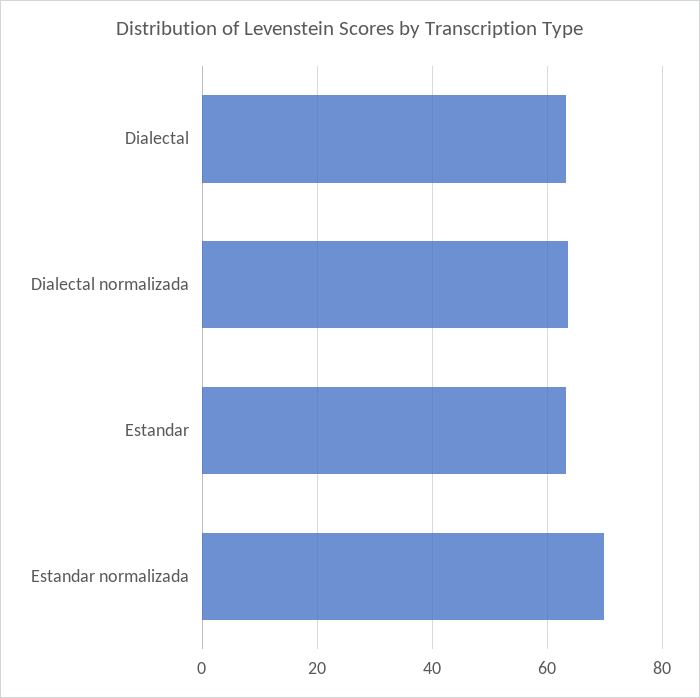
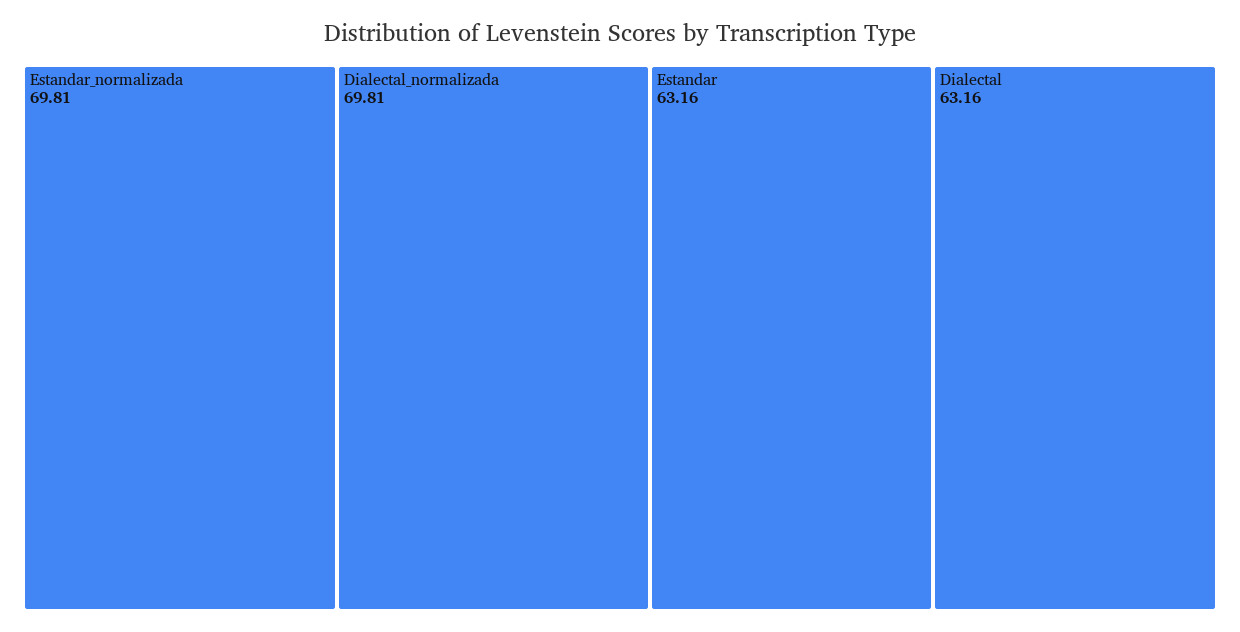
Dialectal normalizada: 64 -> 69.81

